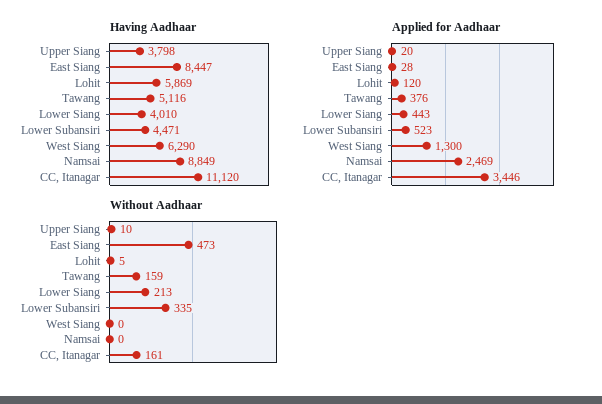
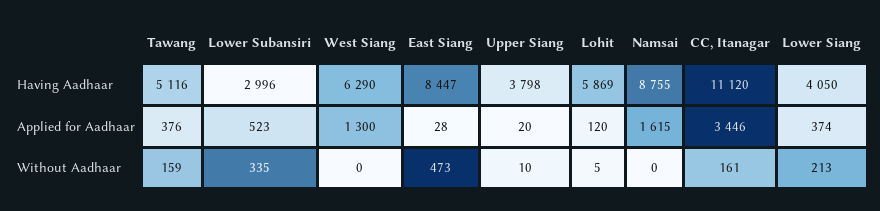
Having Aadhaar, Lower Siang: 4010 -> 4050
Having Aadhaar, Lower Subansiri: 4471 -> 2996
Having Aadhaar, Namsai: 8849 -> 8755
Applied for Aadhaar, Lower Siang: 443 -> 374
Applied for Aadhaar, Namsai: 2469 -> 1615

